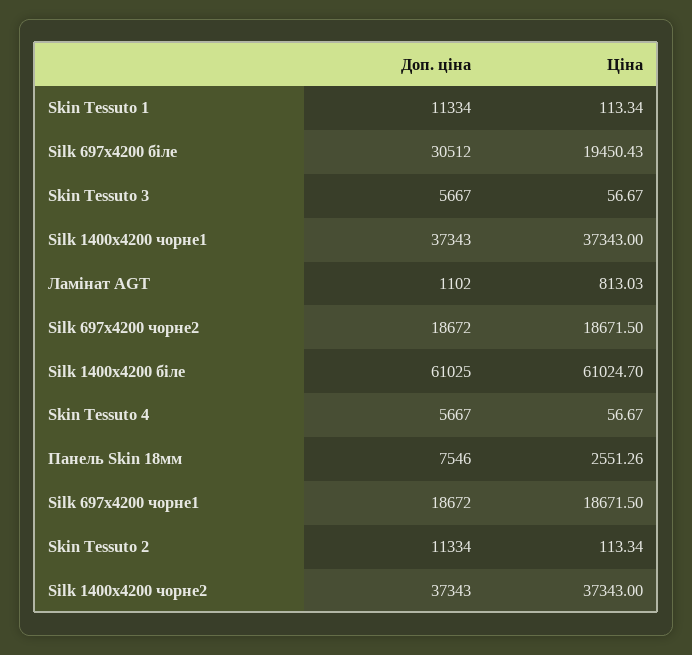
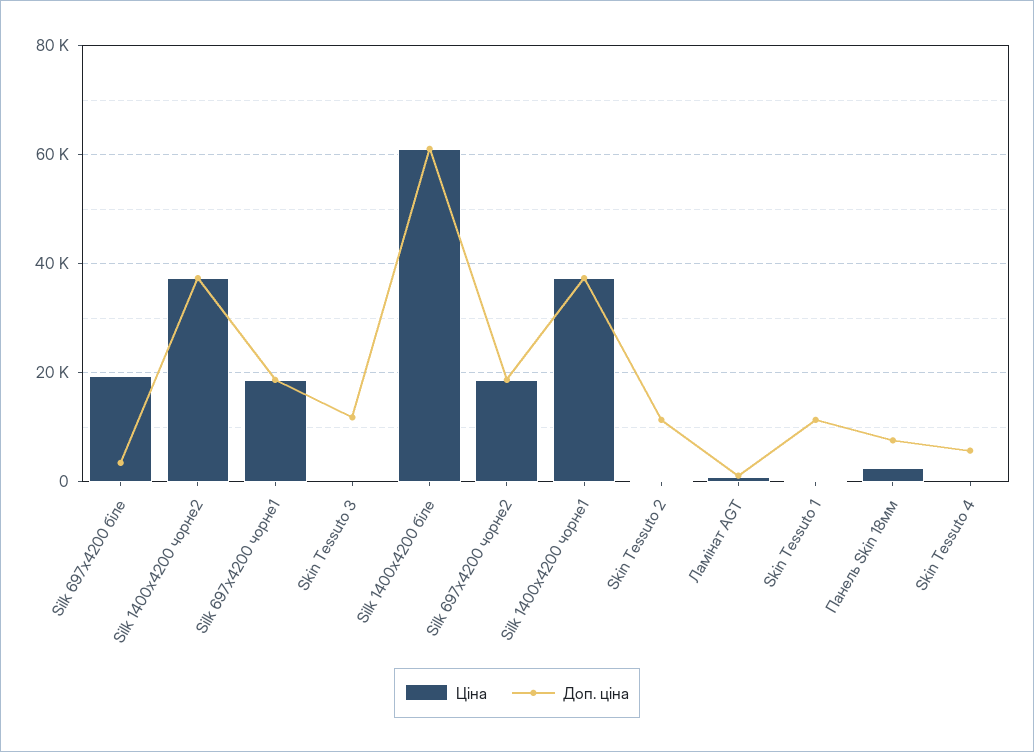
Доп. ціна, Silk 697x4200 біле: 30512 -> 4000
Доп. ціна, Skin Tessuto 3: 5667 -> 12000

